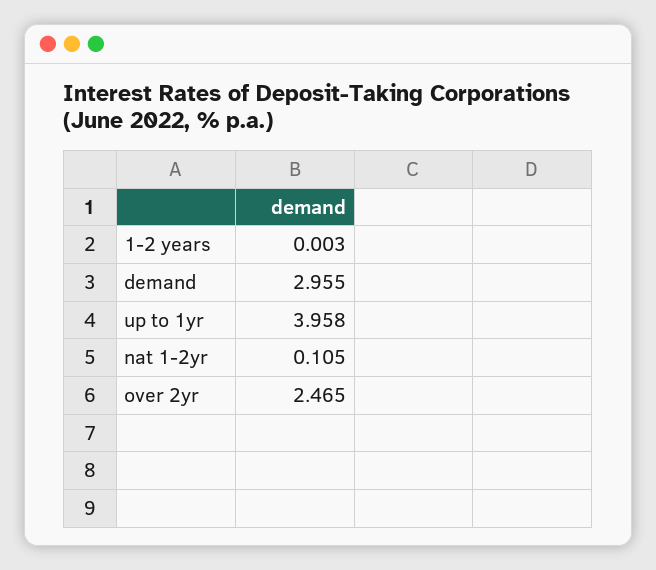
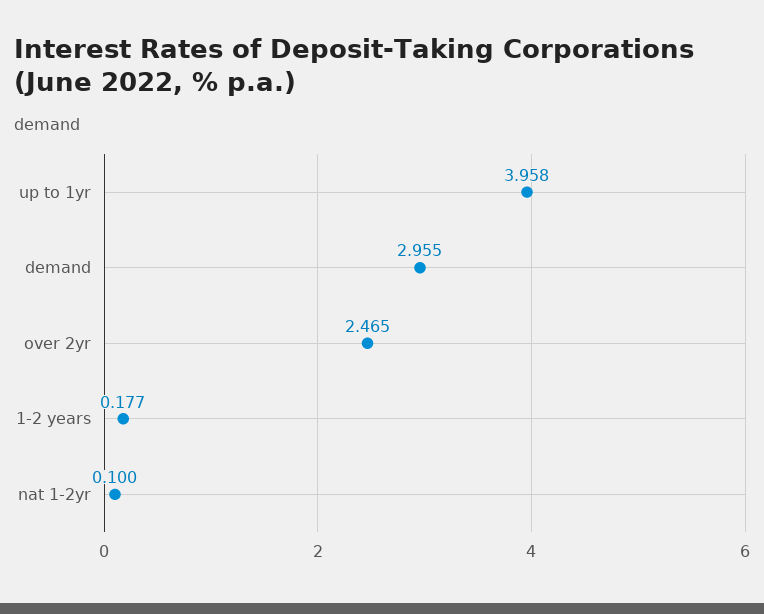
1-2 years: 0.003 -> 0.177
nat 1-2yr: 0.105 -> 0.1

